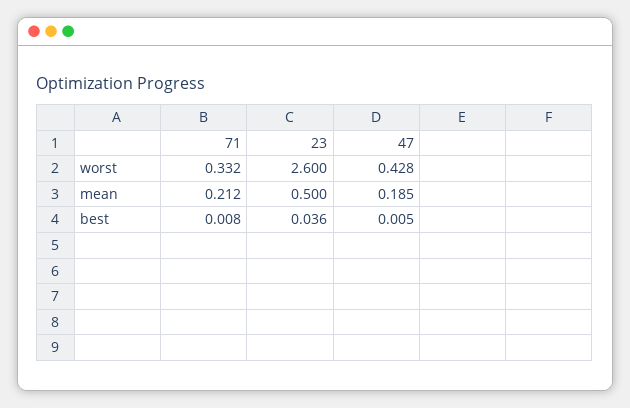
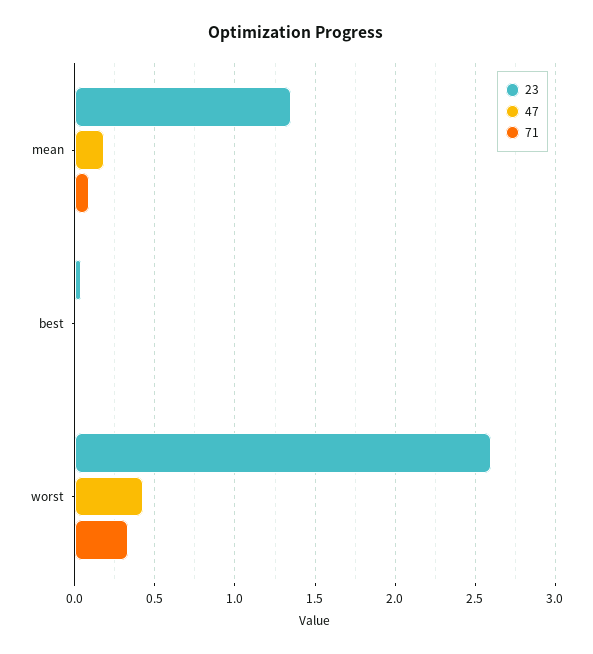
71, mean: 0.212 -> 0.1
23, mean: 0.5 -> 1.35

